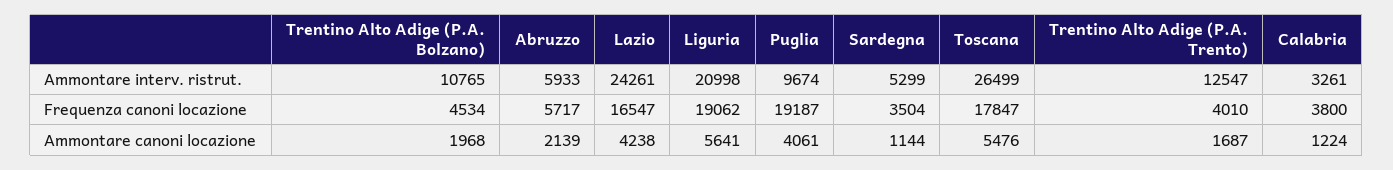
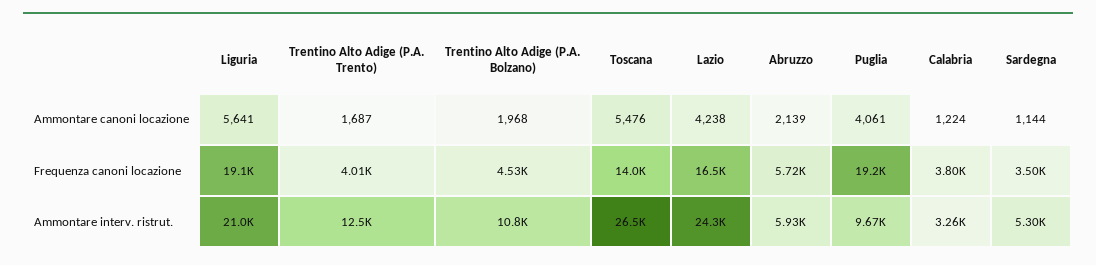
Toscana, Frequenza canoni locazione: 17847 -> 14000

